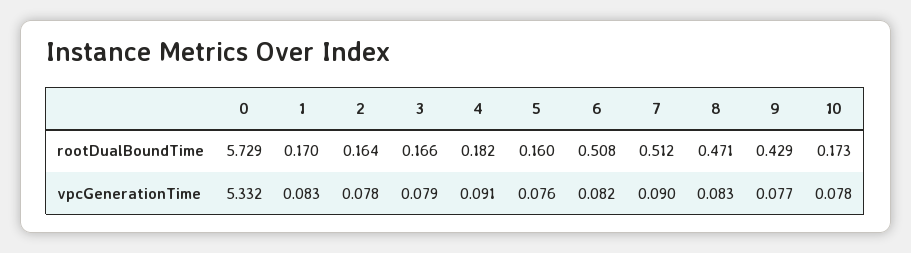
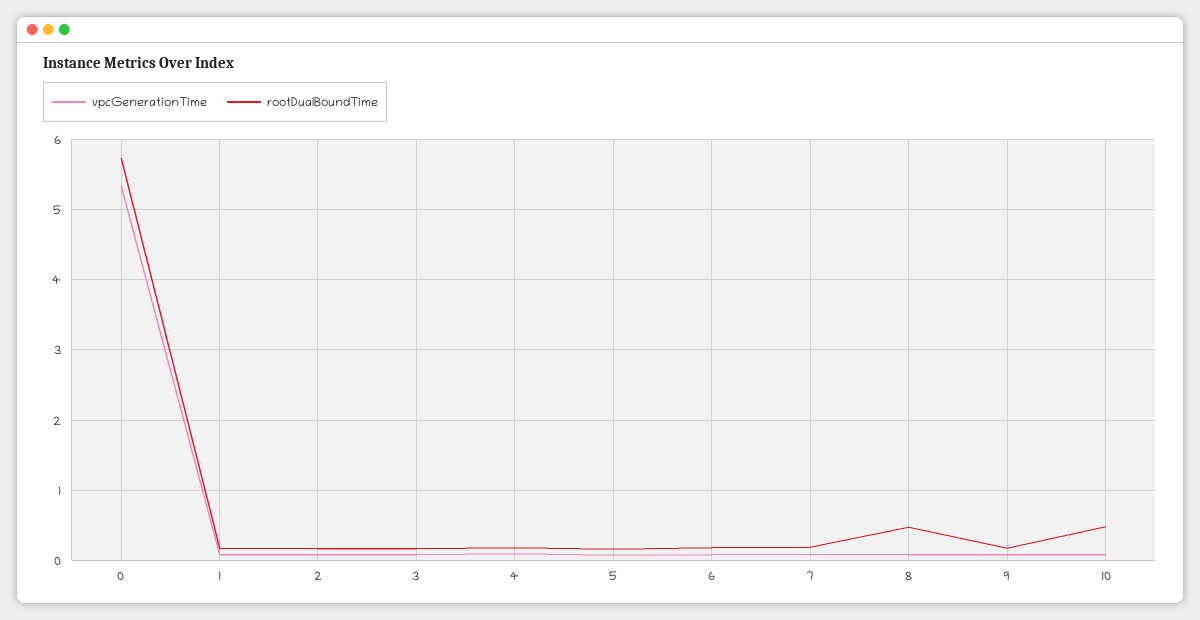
rootDualBoundTime, 6: 0.508 -> 0.2
rootDualBoundTime, 7: 0.512 -> 0.2
rootDualBoundTime, 9: 0.429 -> 0.2
rootDualBoundTime, 10: 0.173 -> 0.5

